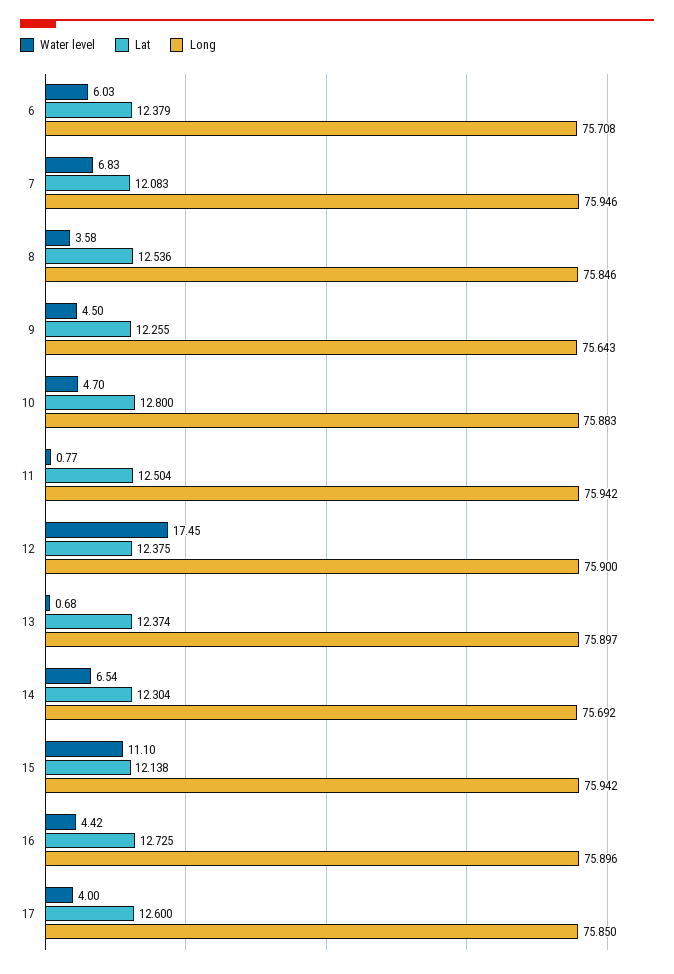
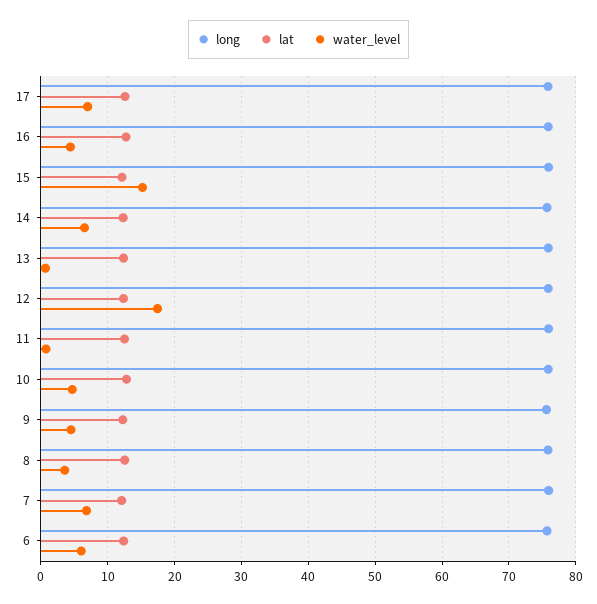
Water level, 15: 11.1 -> 15
Water level, 17: 4 -> 7

